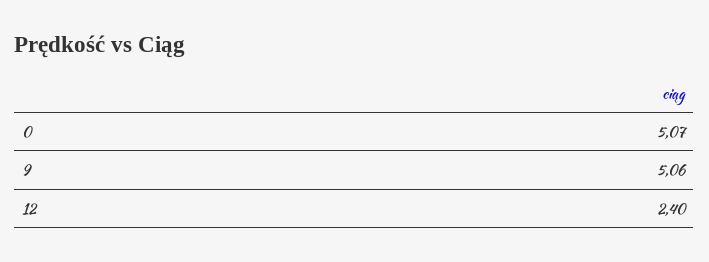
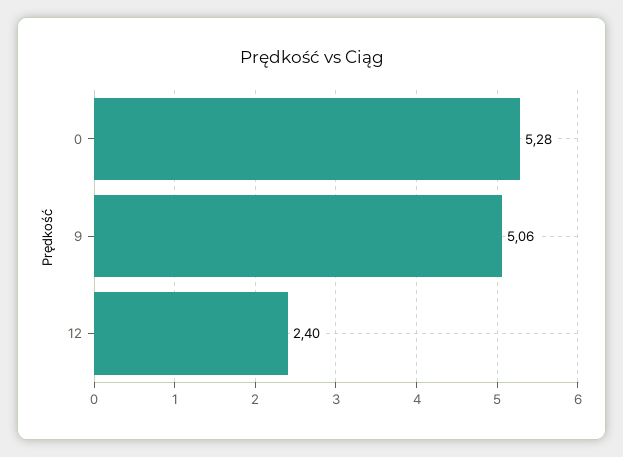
0: 5.07 -> 5.28

